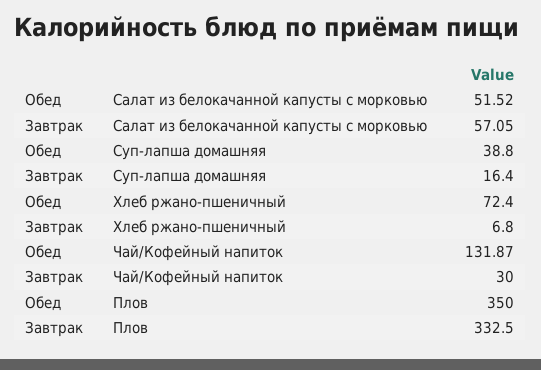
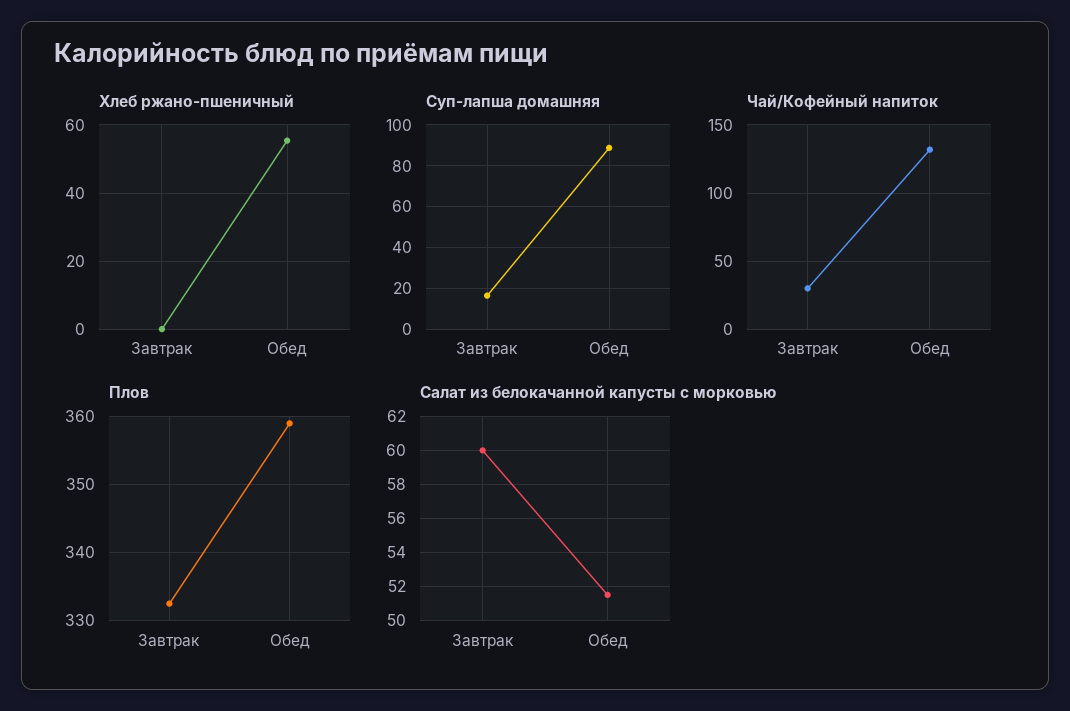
Салат из белокачанной капусты с морковью, Завтрак: 57.05 -> 60
Суп-лапша домашняя, Обед: 38.8 -> 90
Хлеб ржано-пшеничный, Обед: 72.4 -> 56
Хлеб ржано-пшеничный, Завтрак: 6.8 -> 0
Плов, Обед: 350 -> 359

